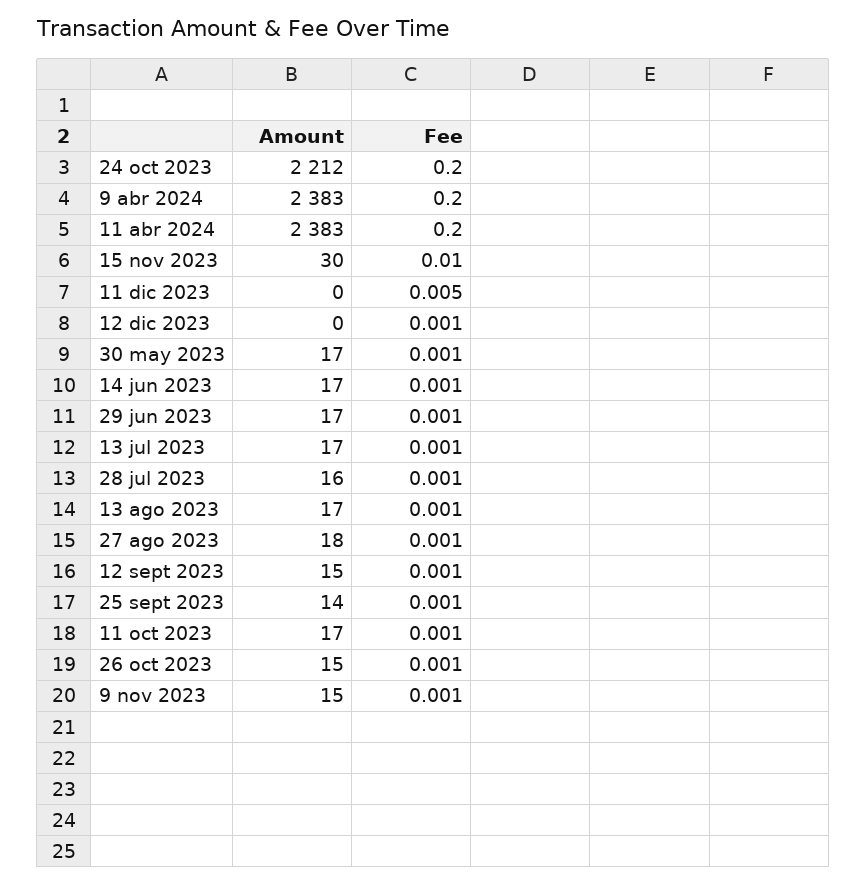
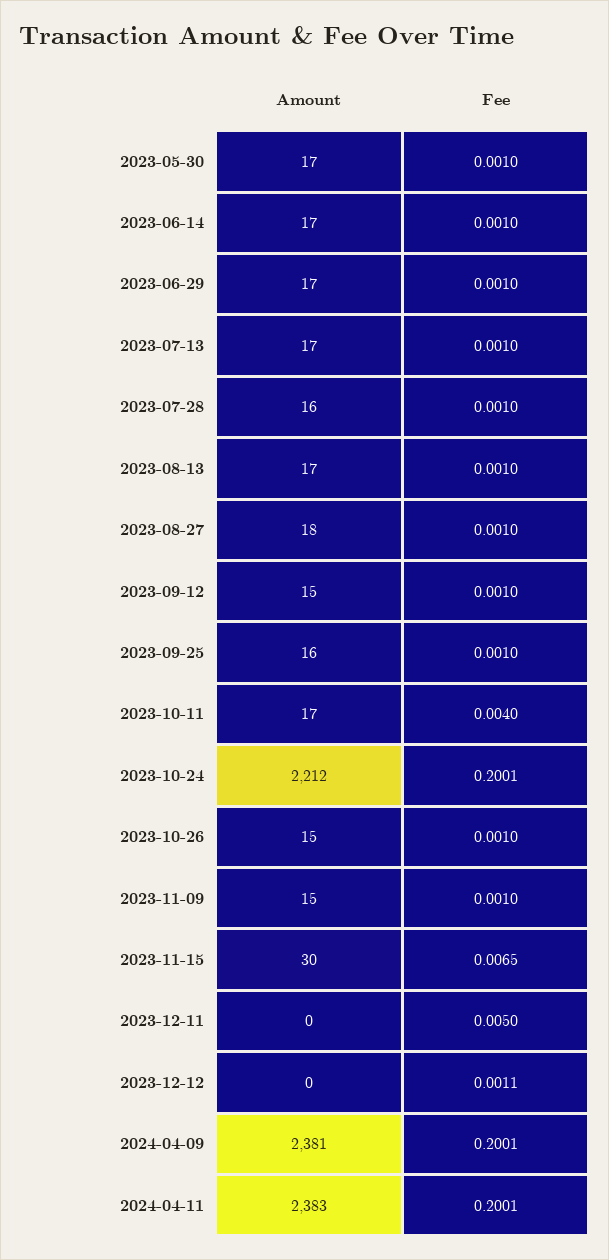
Amount, 9 abr 2024: 2383 -> 2381
Fee, 15 nov 2023: 0.01 -> 0.0065
Amount, 25 sept 2023: 14 -> 16
Fee, 11 oct 2023: 0.001 -> 0.004

